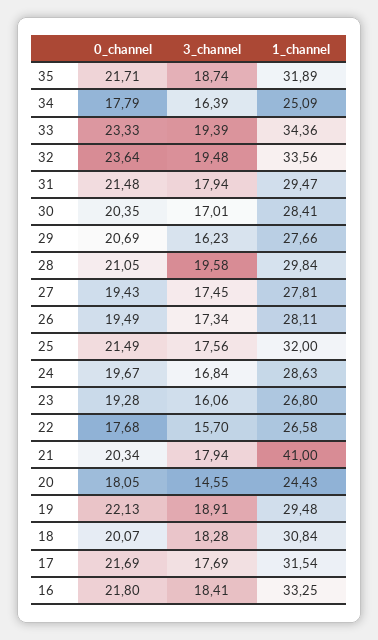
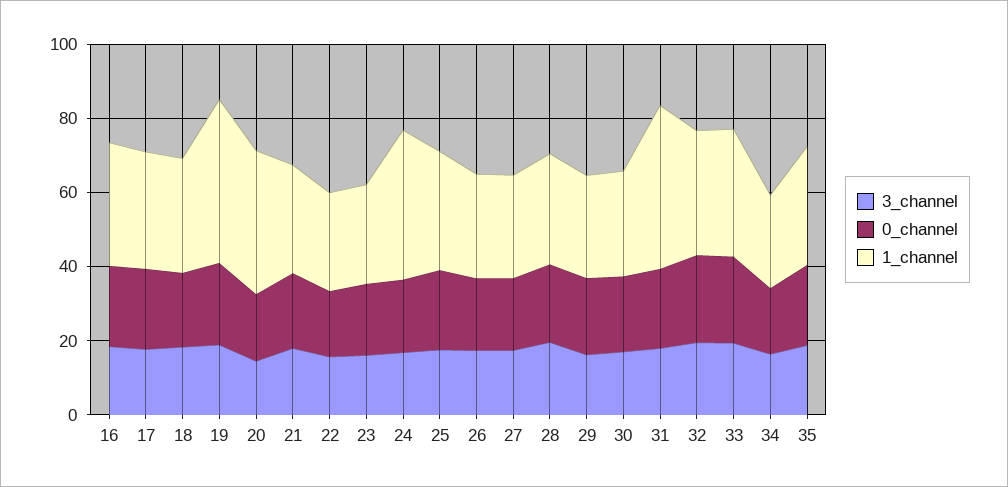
1_channel, 31: 29.47 -> 45
1_channel, 24: 28.63 -> 40
1_channel, 21: 41 -> 30
1_channel, 20: 24.43 -> 40
1_channel, 19: 29.48 -> 45

